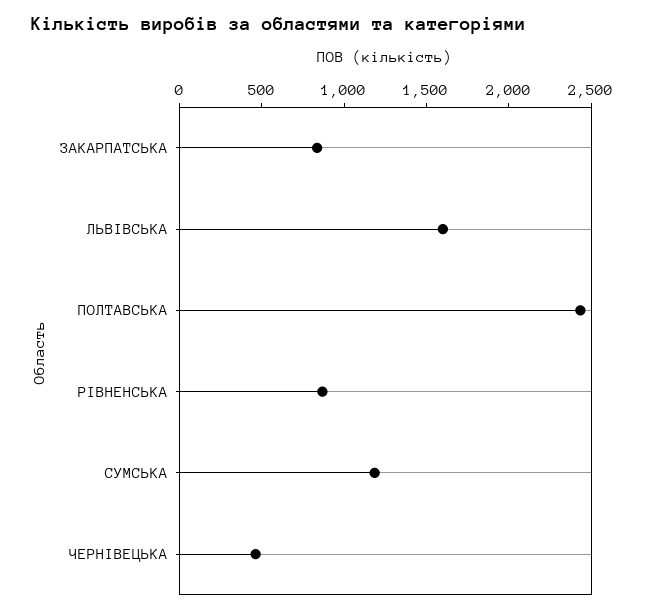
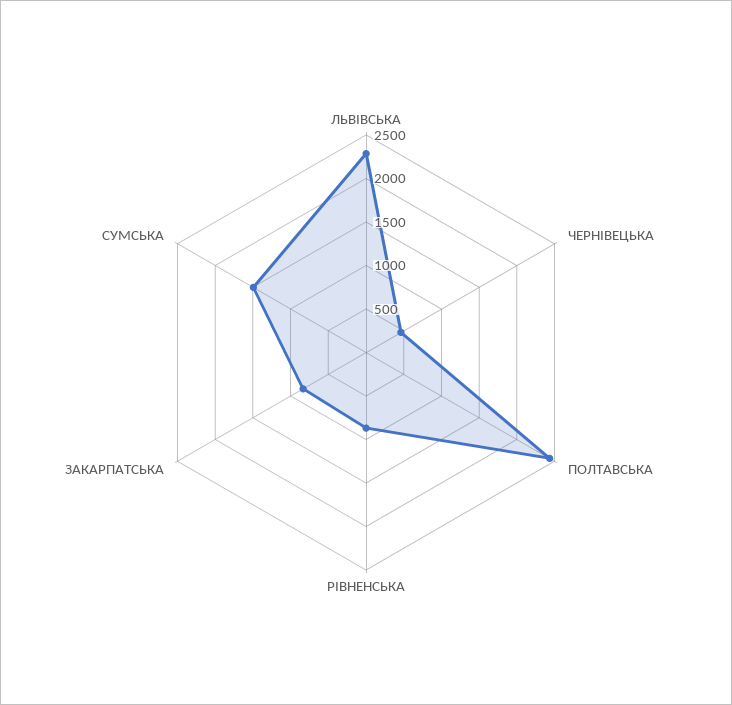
ЛЬВІВСЬКА: 1600 -> 2300
СУМСЬКА: 1200 -> 1500

